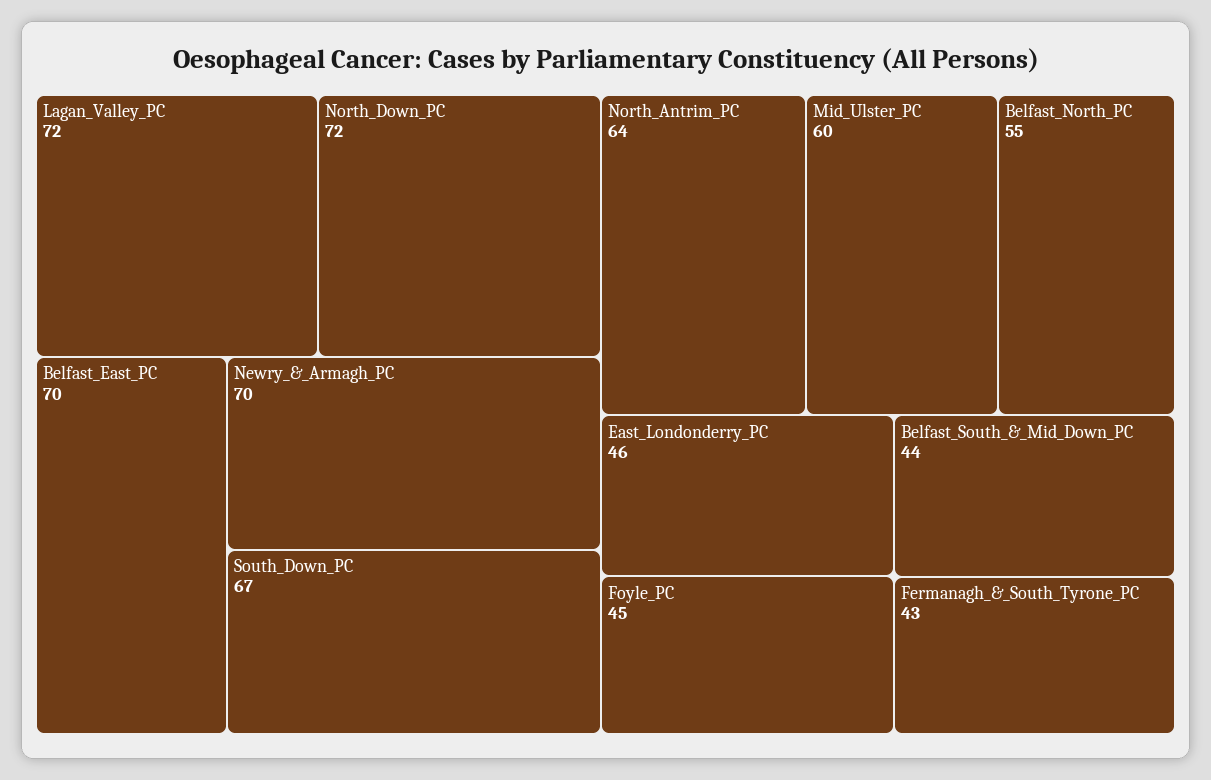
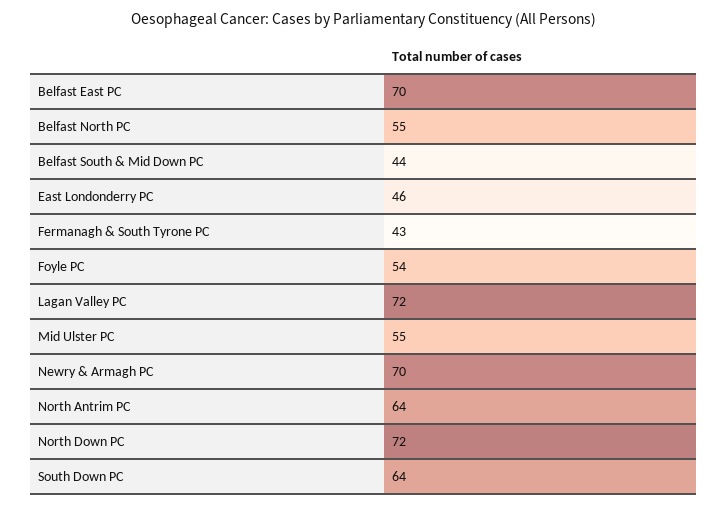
South_Down_PC: 67 -> 64
Mid_Ulster_PC: 60 -> 55
Foyle_PC: 45 -> 54

